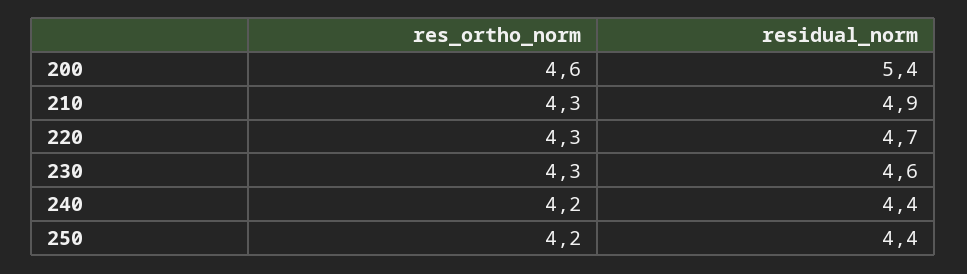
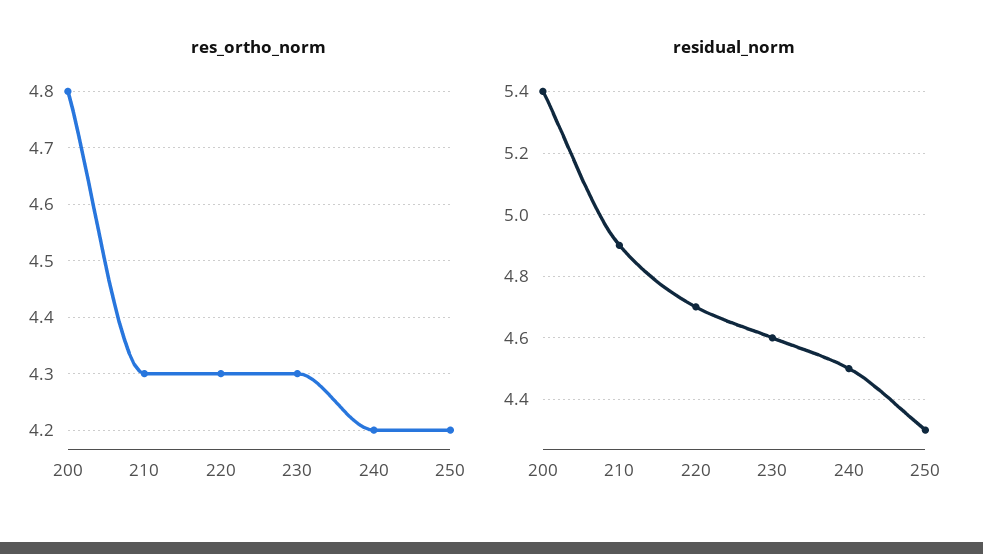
res_ortho_norm, 200: 4.6 -> 4.8
residual_norm, 240: 4.4 -> 4.5
residual_norm, 250: 4.4 -> 4.3

